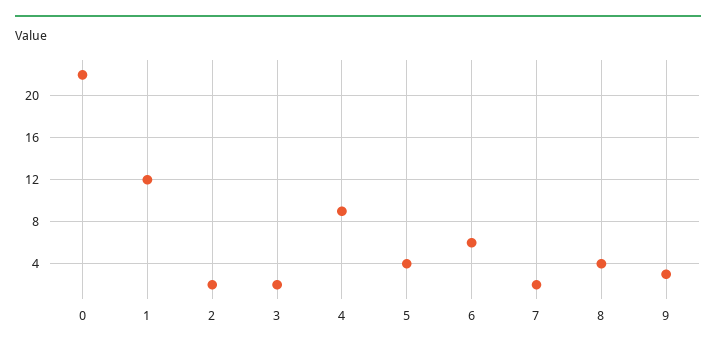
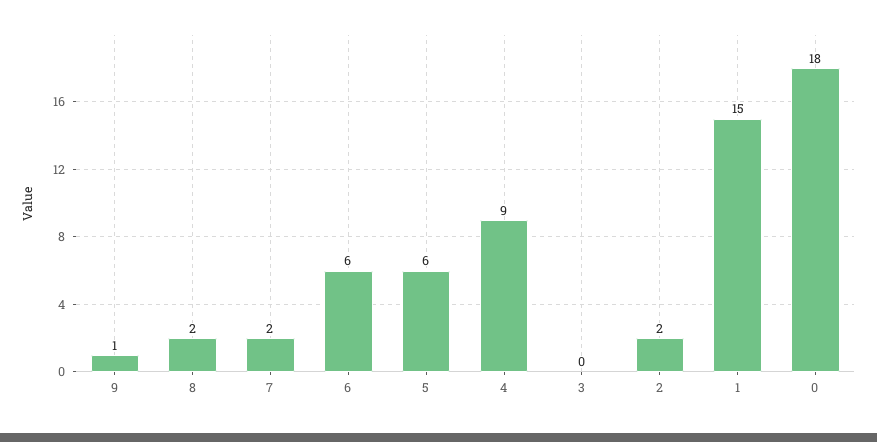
0: 22 -> 18
1: 12 -> 15
3: 2 -> 0
5: 4 -> 6
8: 4 -> 2
9: 3 -> 1

